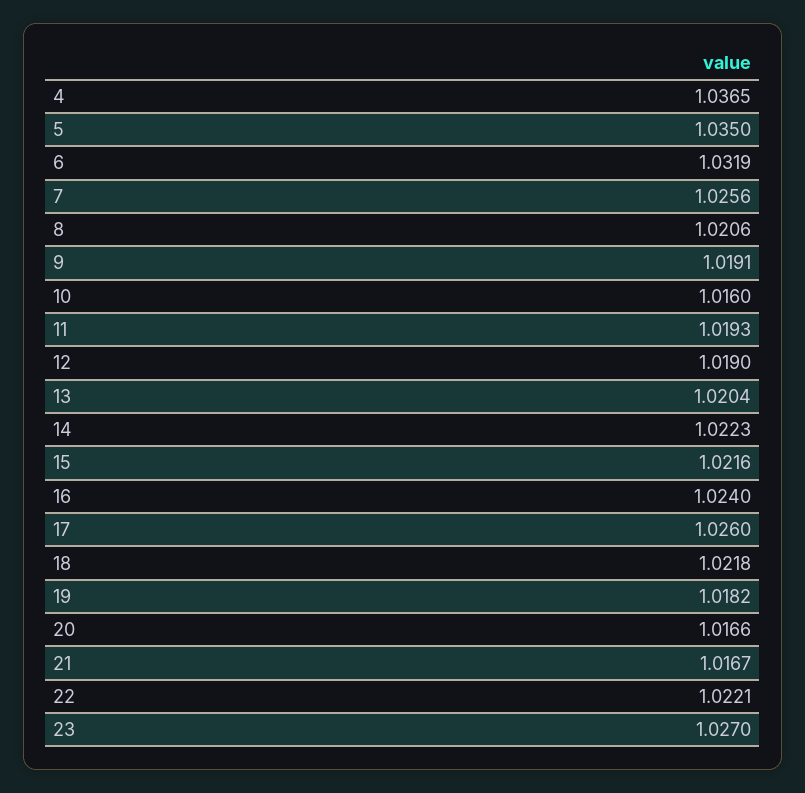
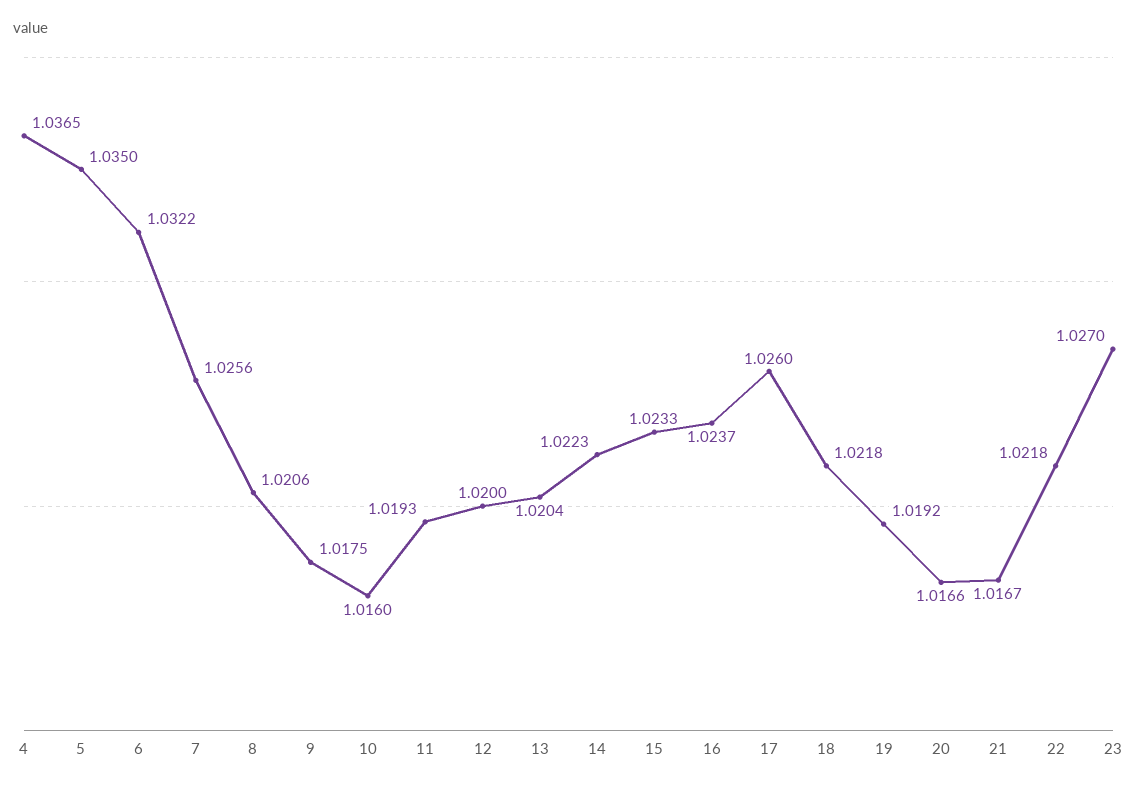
6: 1.0319 -> 1.0322
9: 1.0191 -> 1.0175
12: 1.019 -> 1.02
15: 1.0216 -> 1.0233
16: 1.024 -> 1.0237
19: 1.0182 -> 1.0192
22: 1.0221 -> 1.0218

